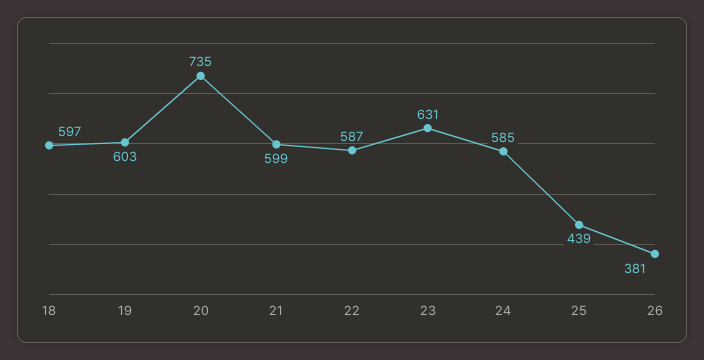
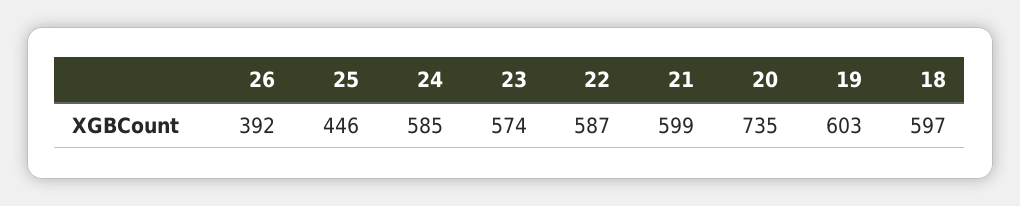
23: 631 -> 574
25: 439 -> 446
26: 381 -> 392

